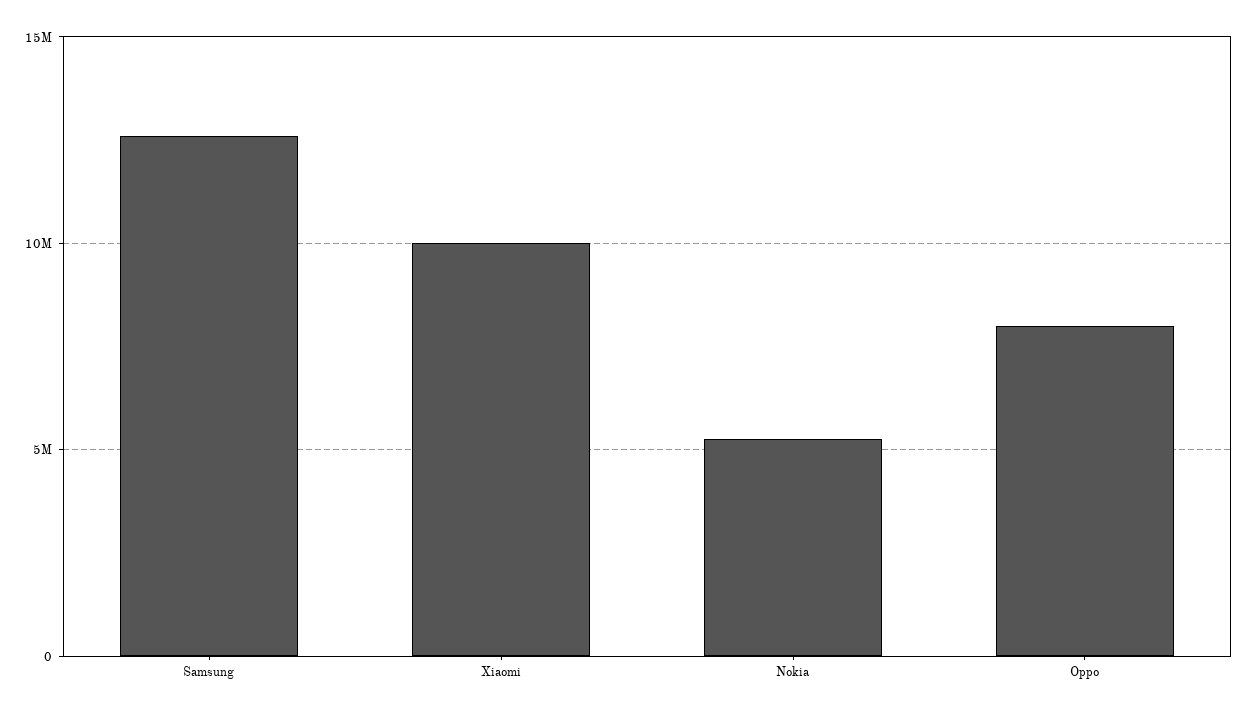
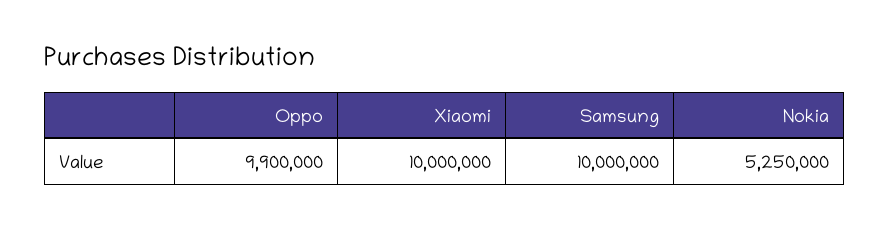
Samsung: 12500000 -> 10000000
Oppo: 8000000 -> 9900000

